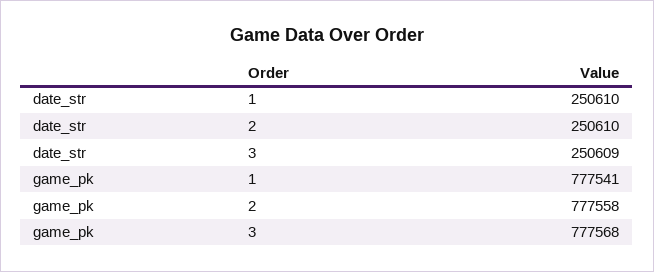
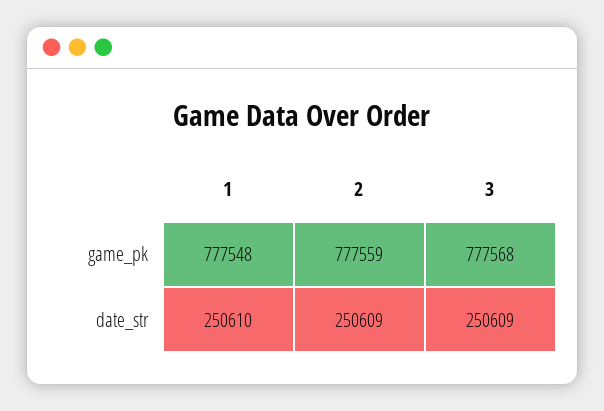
date_str, 2: 250610 -> 250609
game_pk, 1: 777541 -> 777548
game_pk, 2: 777558 -> 777559

